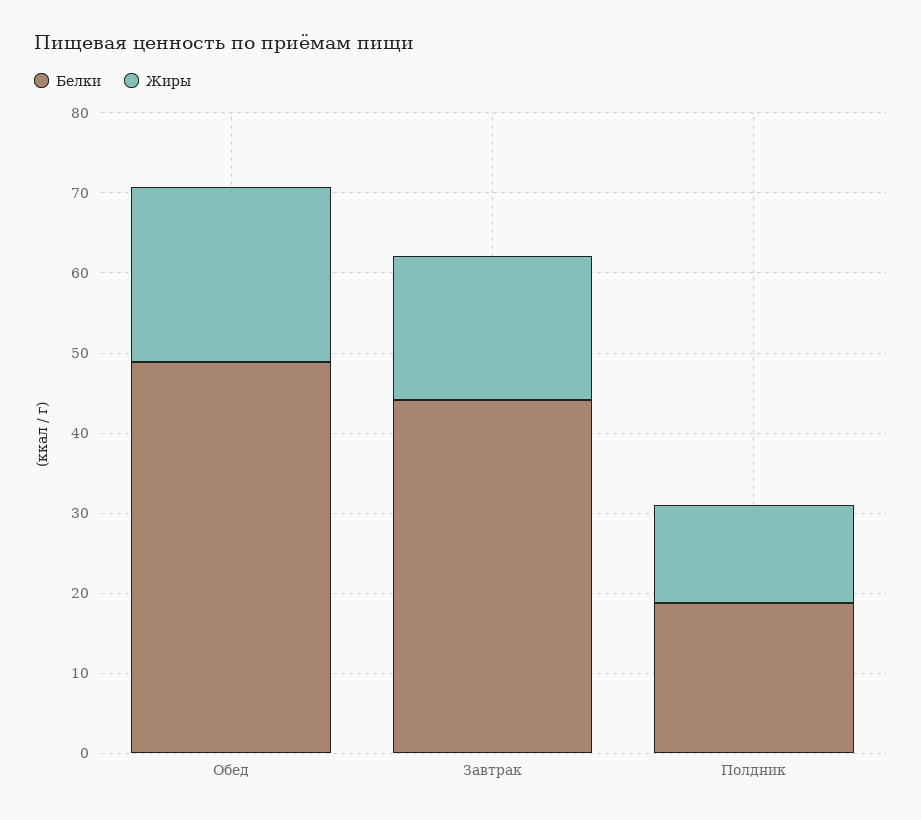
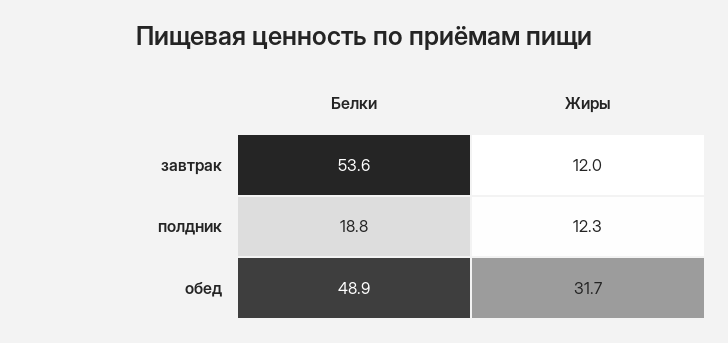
Жиры, Обед: 22 -> 31.7
Белки, Завтрак: 44 -> 53.6
Жиры, Завтрак: 18 -> 12

